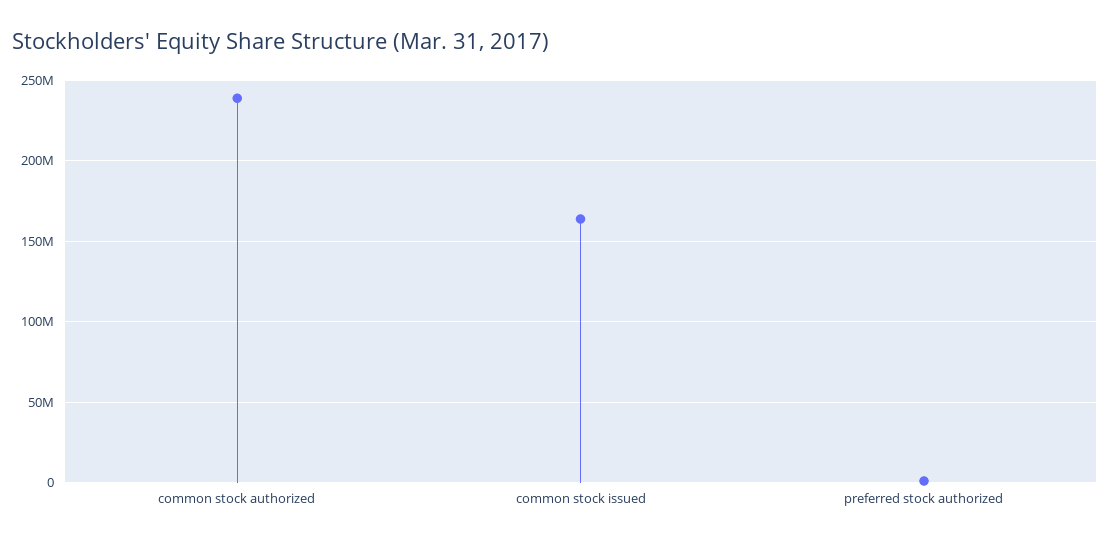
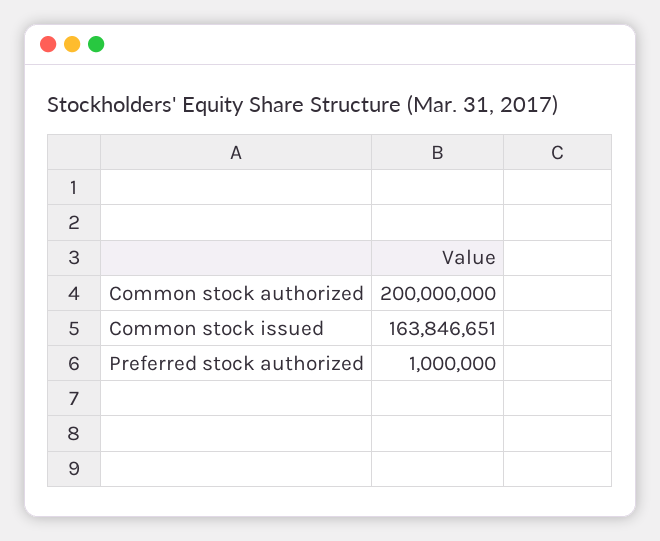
common stock authorized: 240000000 -> 200000000

